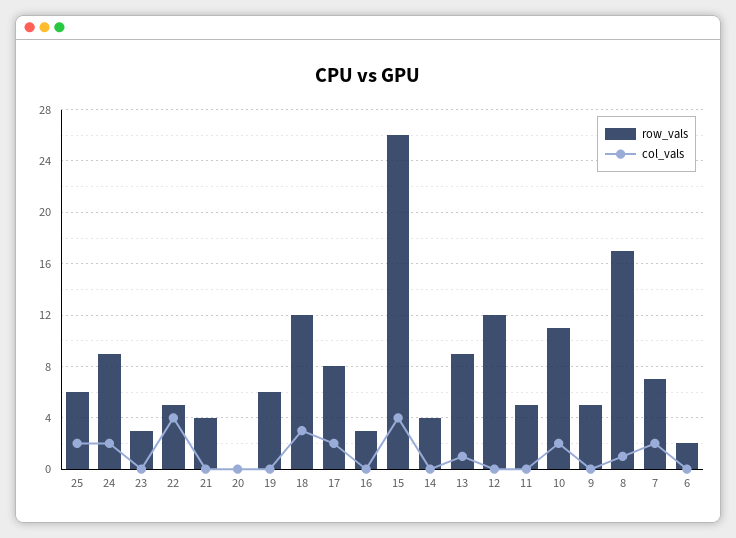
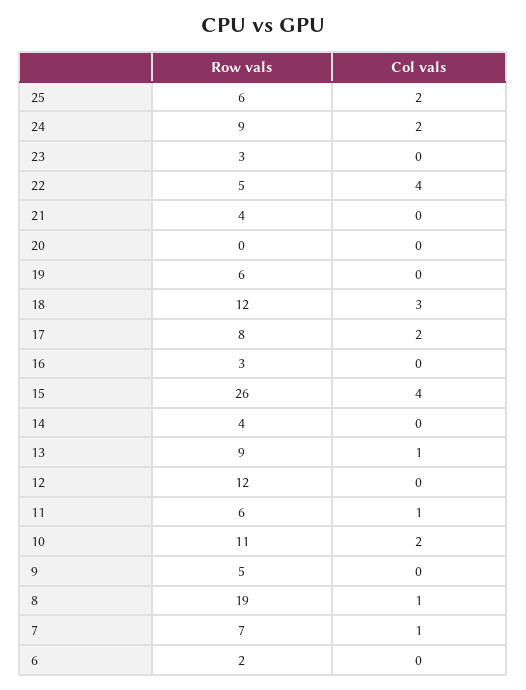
row_vals, 11: 5 -> 6
col_vals, 11: 0 -> 1
row_vals, 8: 17 -> 19
col_vals, 7: 2 -> 1

